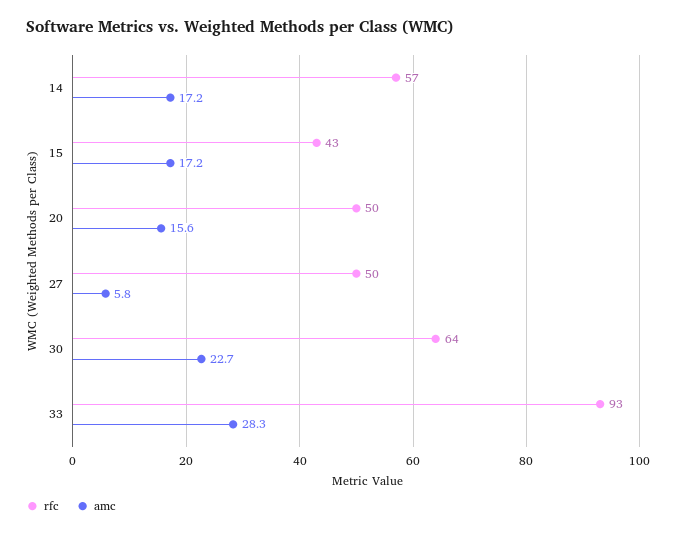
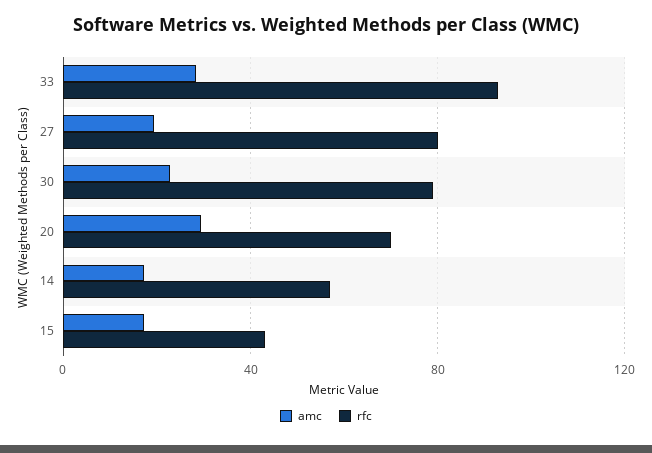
rfc, 20: 50 -> 70
amc, 20: 15.6 -> 30
rfc, 27: 50 -> 80
amc, 27: 5.8 -> 20
rfc, 30: 64 -> 80

